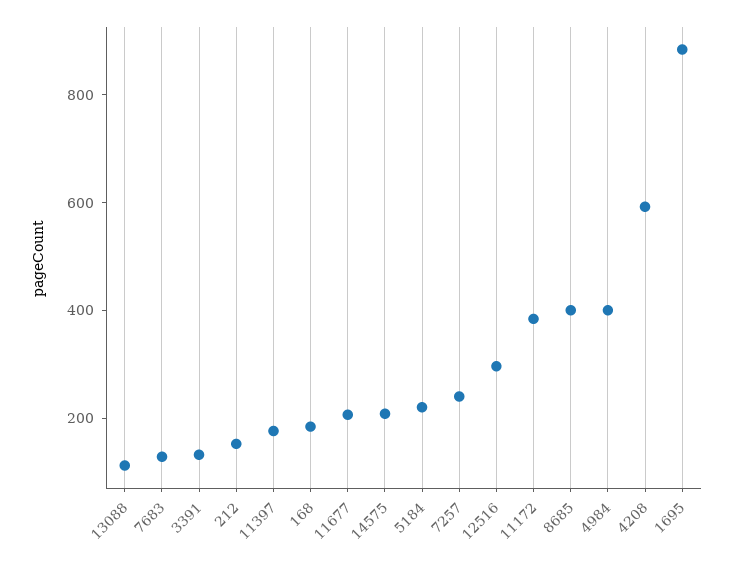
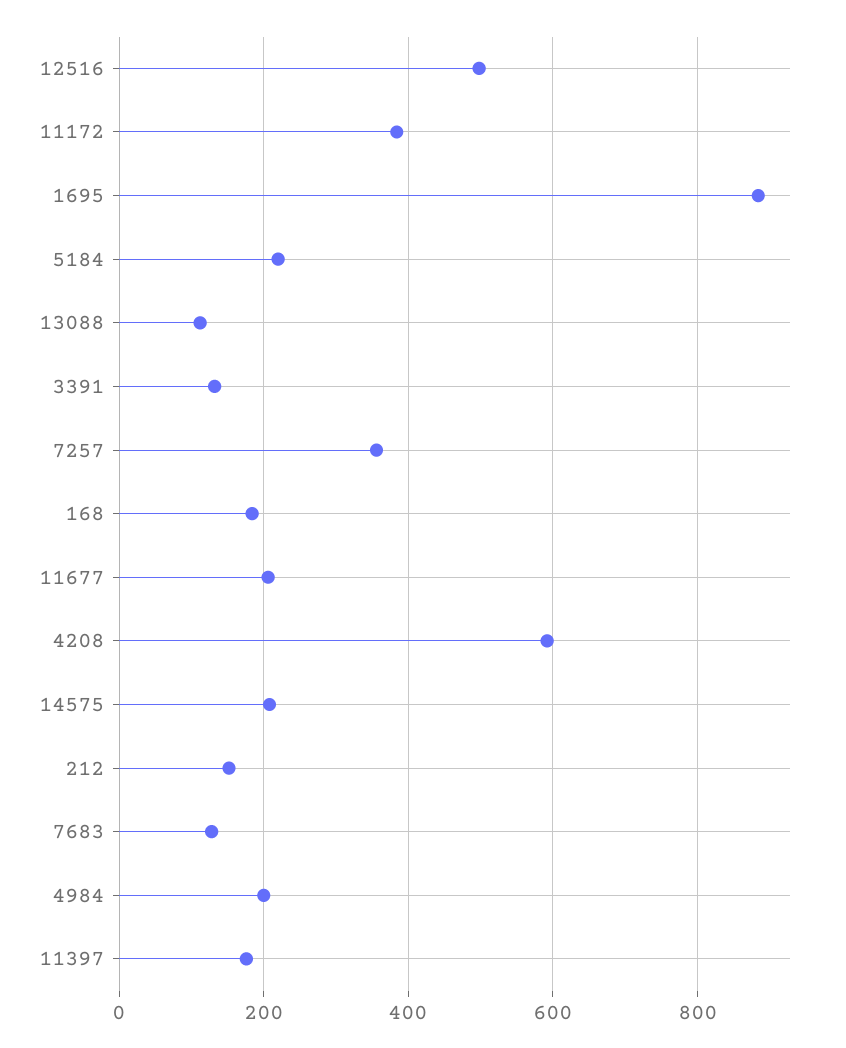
7257: 250 -> 360
12516: 300 -> 500
8685: 400 -> none
4984: 400 -> 200

